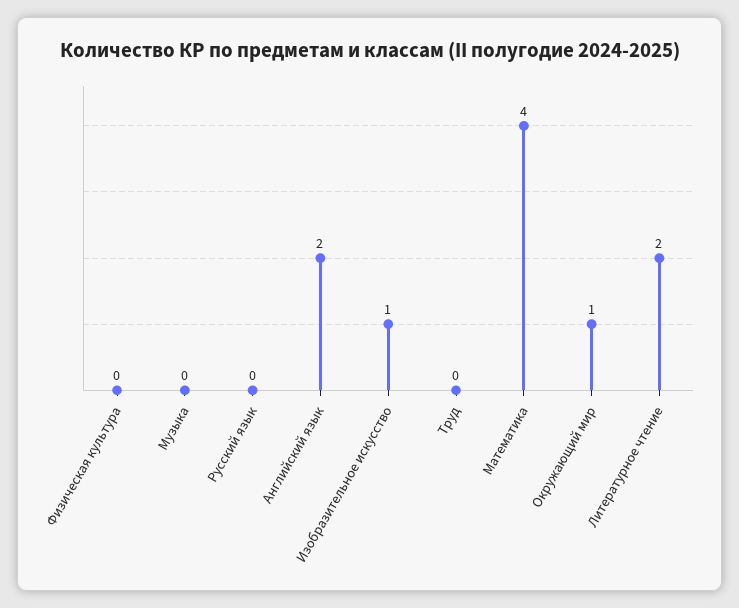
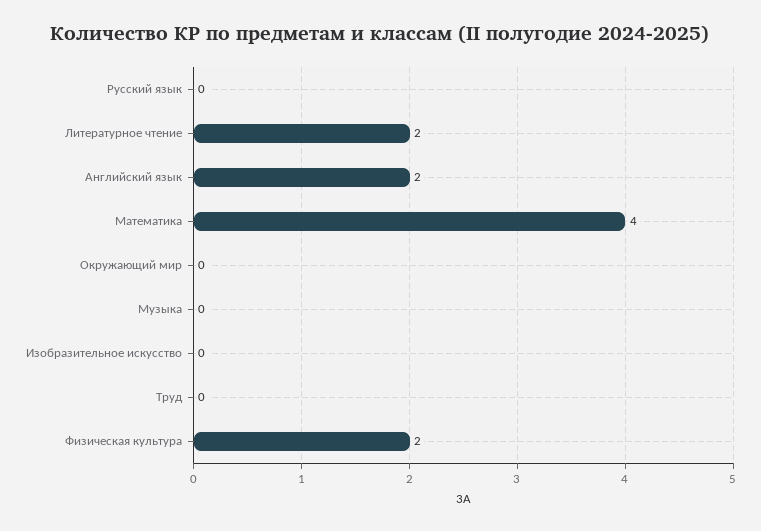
Физическая культура: 0 -> 2
Изобразительное искусство: 1 -> 0
Окружающий мир: 1 -> 0

